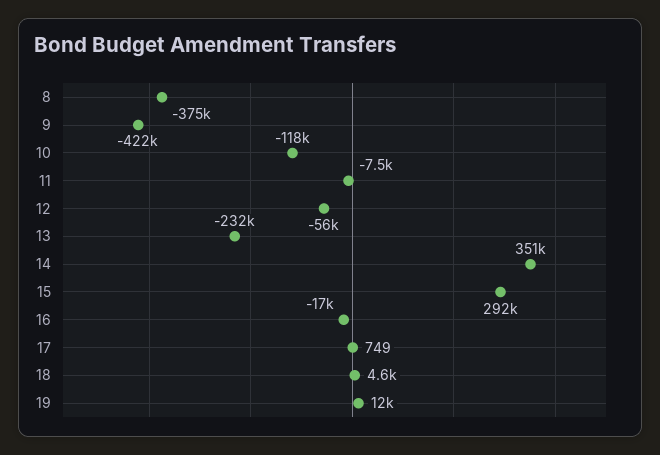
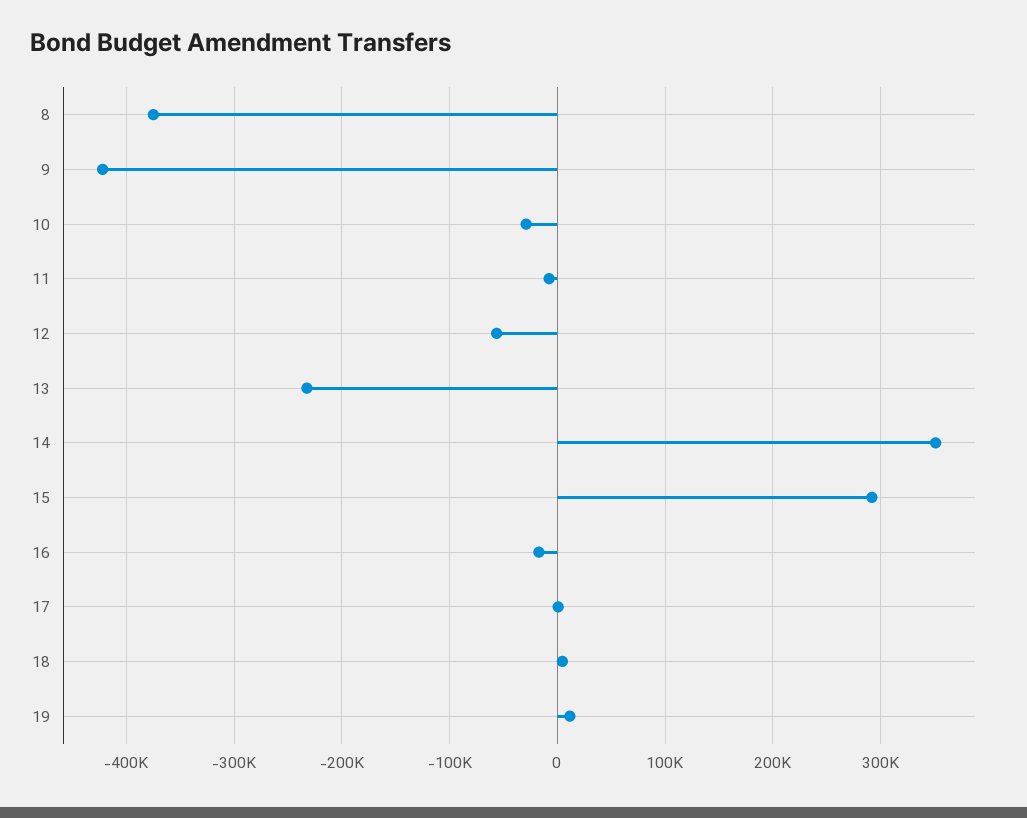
10: -118000 -> -30000

